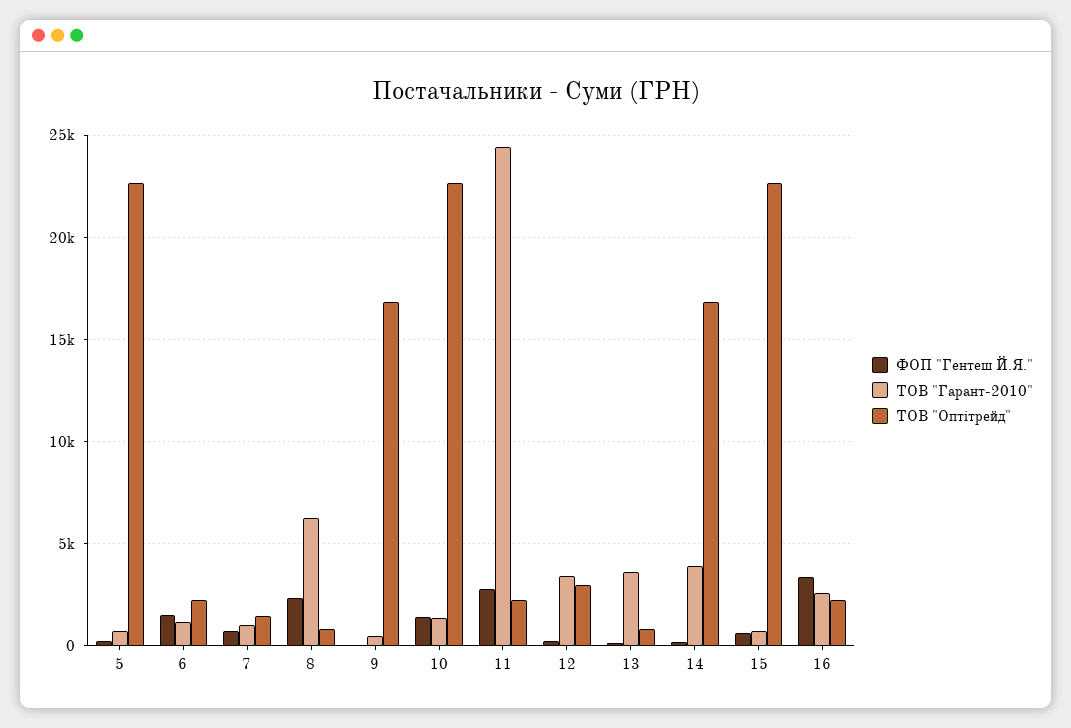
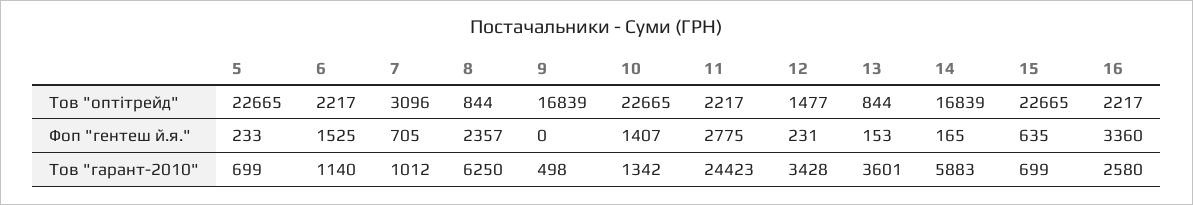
ТОВ "Оптітрейд", 7: 1500 -> 3096
ТОВ "Оптітрейд", 12: 3000 -> 1477
ТОВ "Гарант-2010", 14: 4000 -> 5883

